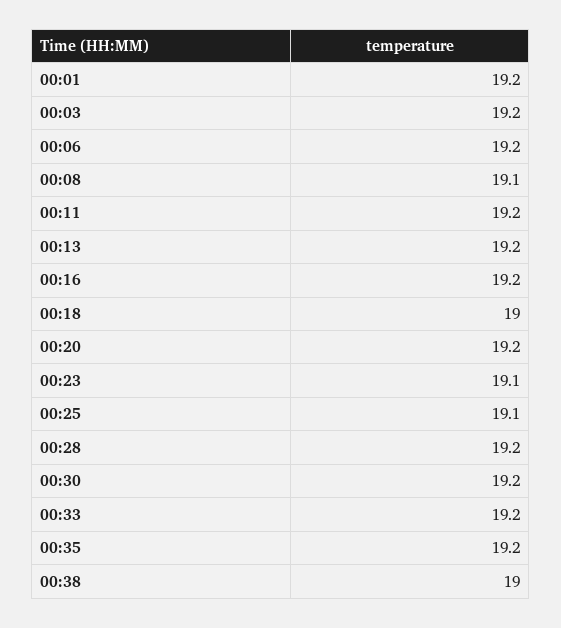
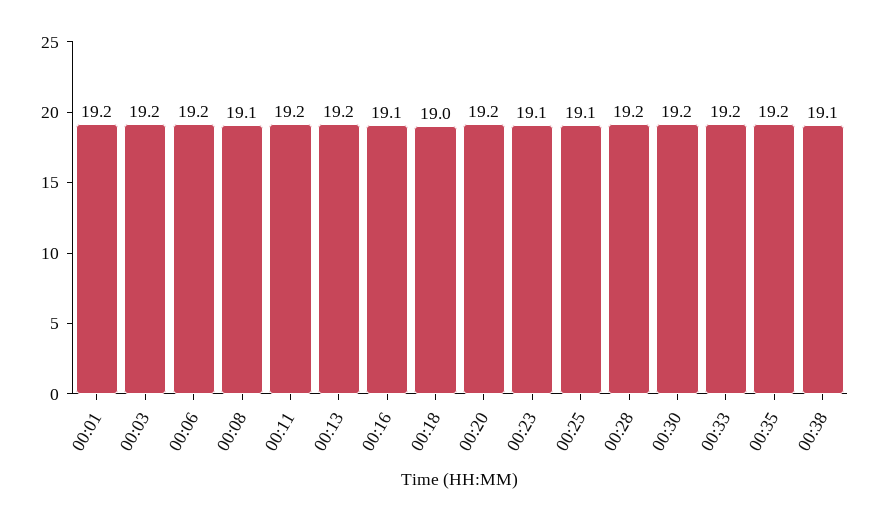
00:16: 19.2 -> 19.1
00:38: 19 -> 19.1

